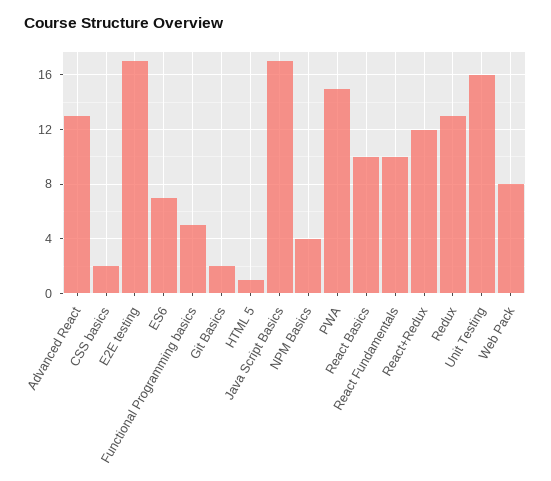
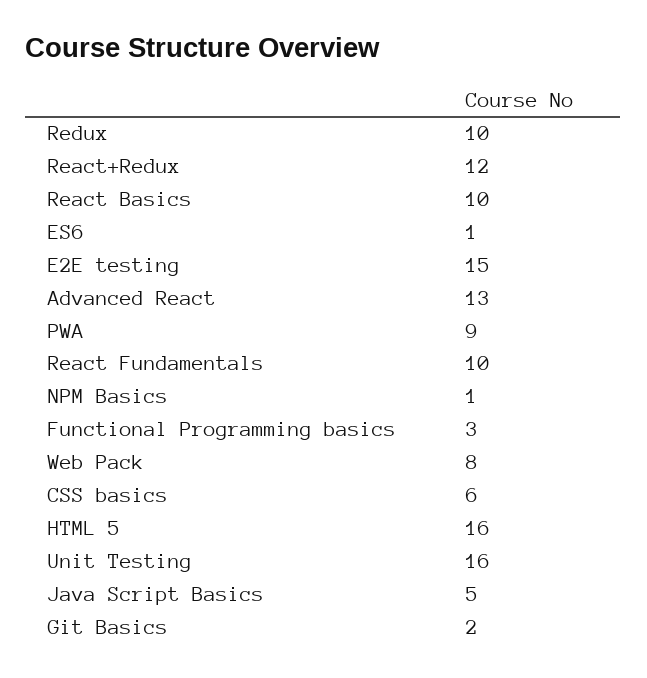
CSS basics: 2 -> 6
E2E testing: 17 -> 15
ES6: 7 -> 1
Functional Programming basics: 5 -> 3
HTML 5: 1 -> 16
Java Script Basics: 17 -> 5
NPM Basics: 4 -> 1
PWA: 15 -> 9
Redux: 13 -> 10

